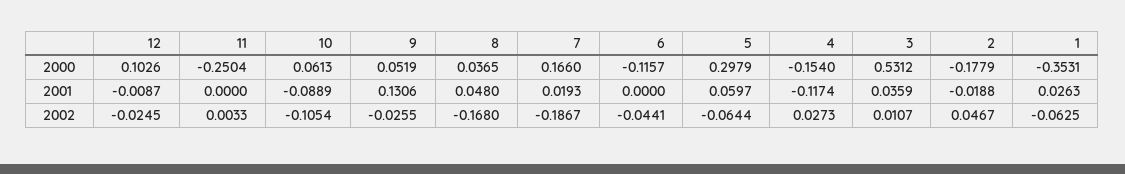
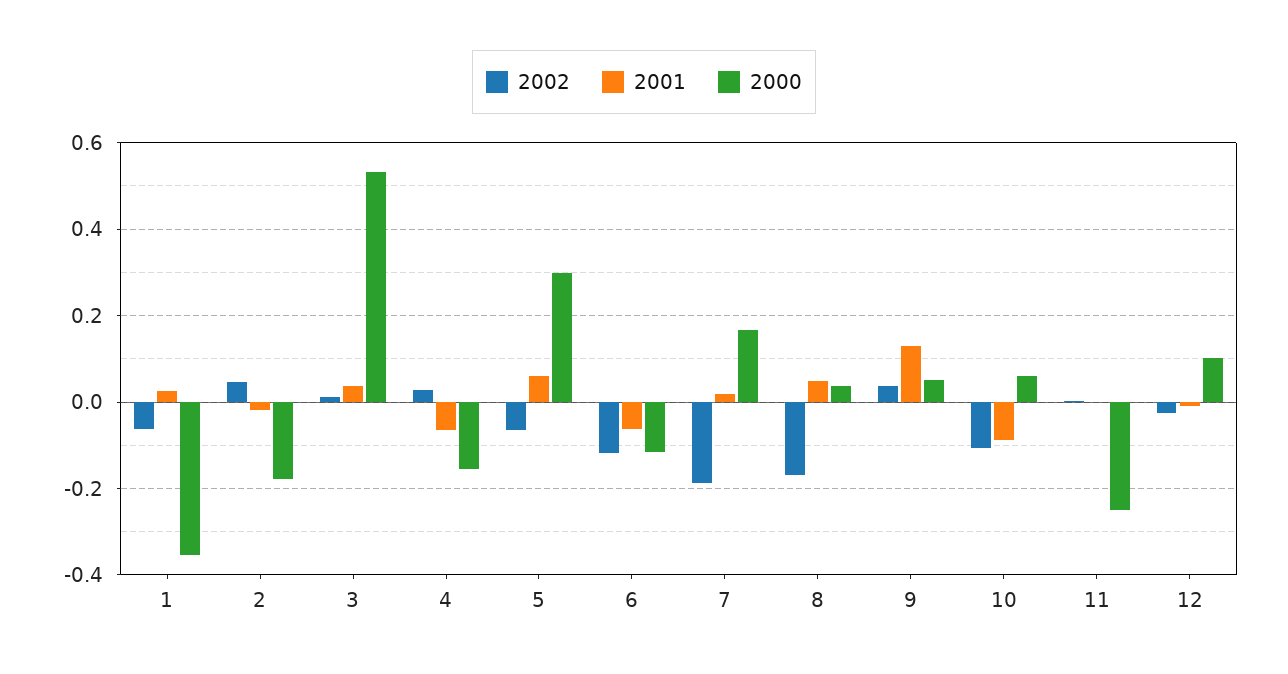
2001, 6: 0 -> -0.06
2001, 4: -0.1174 -> -0.06
2002, 9: -0.0255 -> 0.04
2002, 6: -0.0441 -> -0.12

